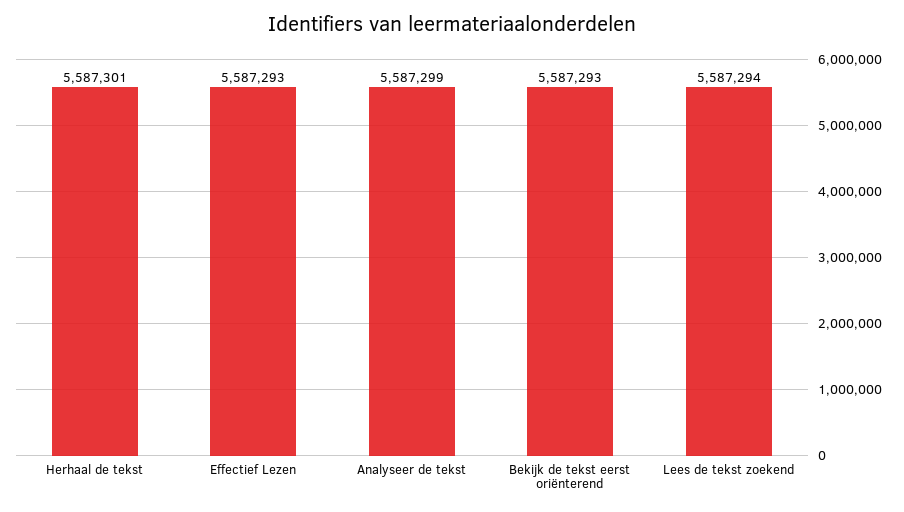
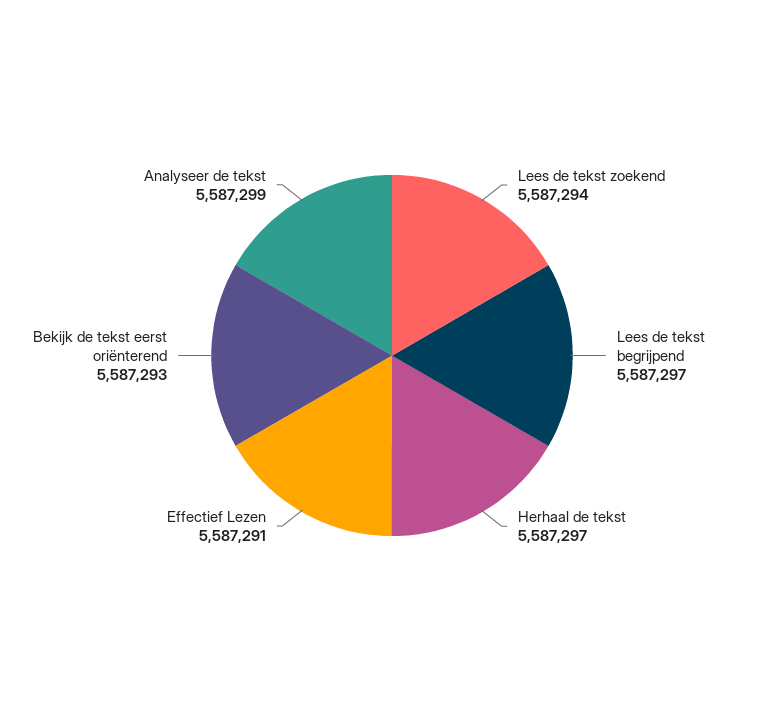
Herhaal de tekst: 5587301 -> 5587297
Effectief Lezen: 5587293 -> 5587291
Lees de tekst begrijpend: none -> 5587297

